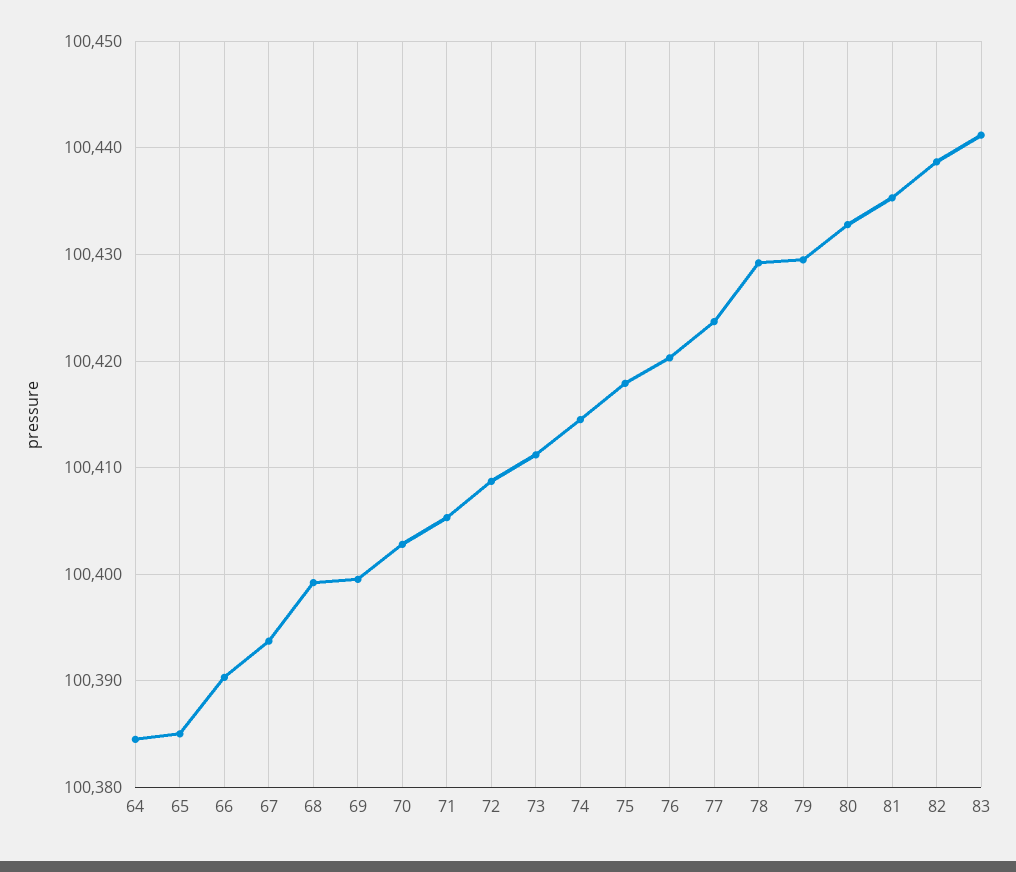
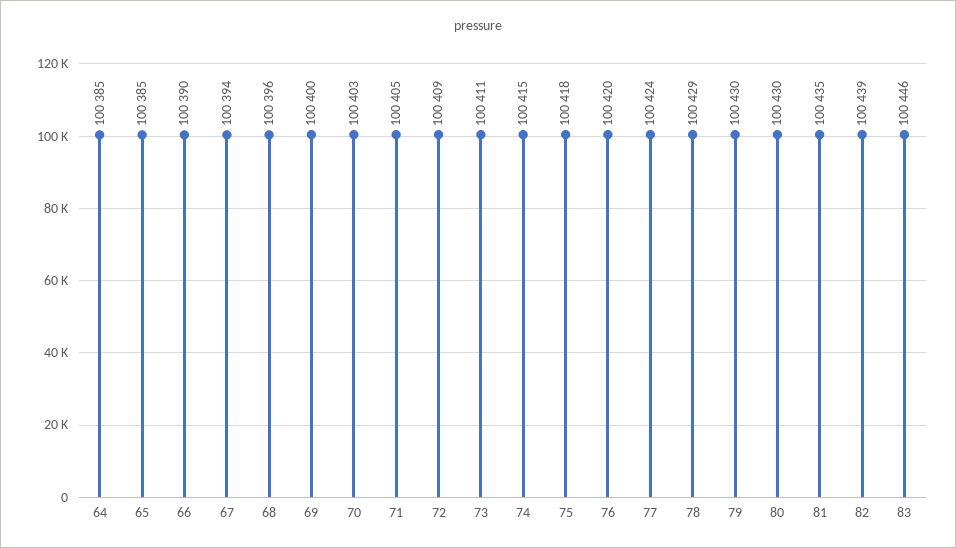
68: 100399 -> 100396
80: 100433 -> 100430
83: 100441 -> 100446

